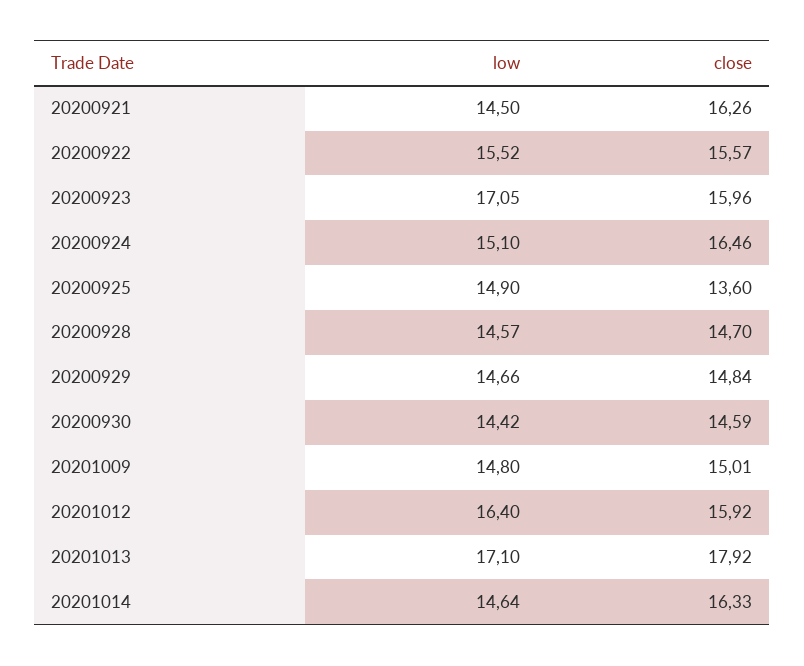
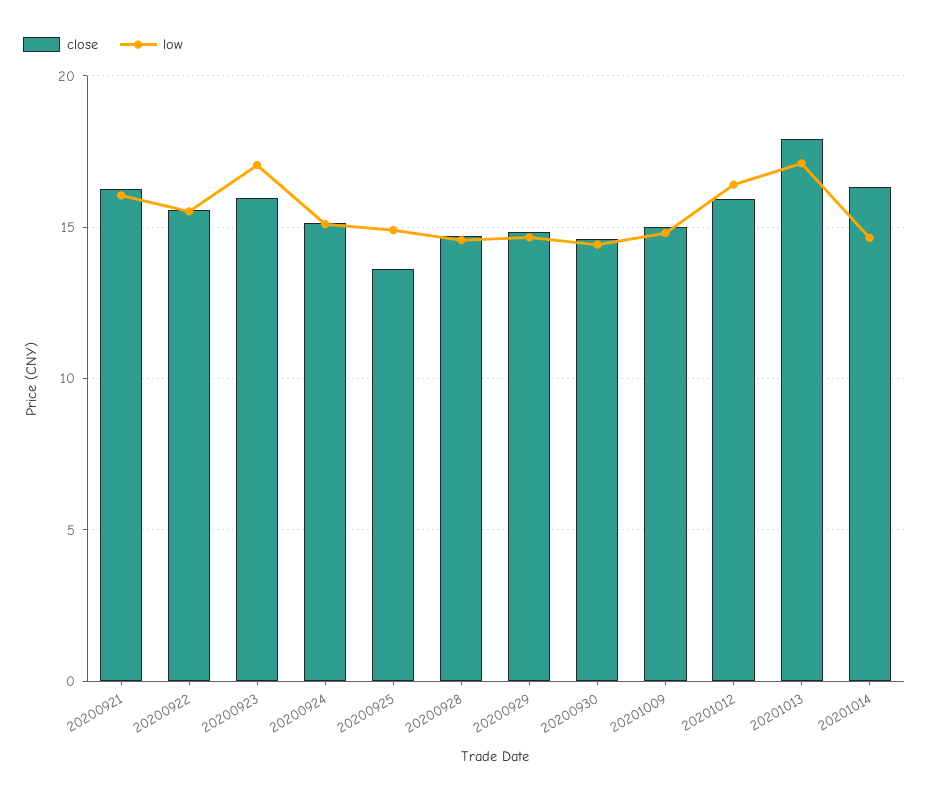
low, 20200921: 14.5 -> 16
close, 20200924: 16.46 -> 15

